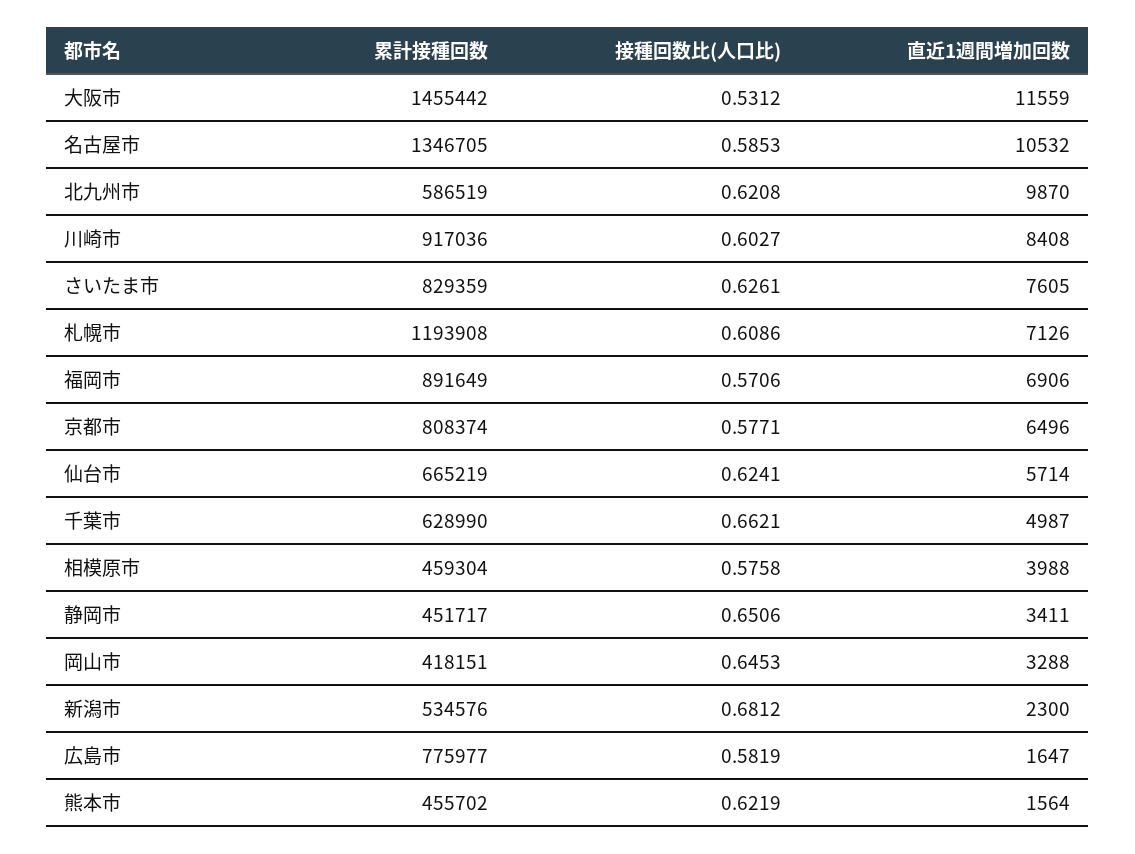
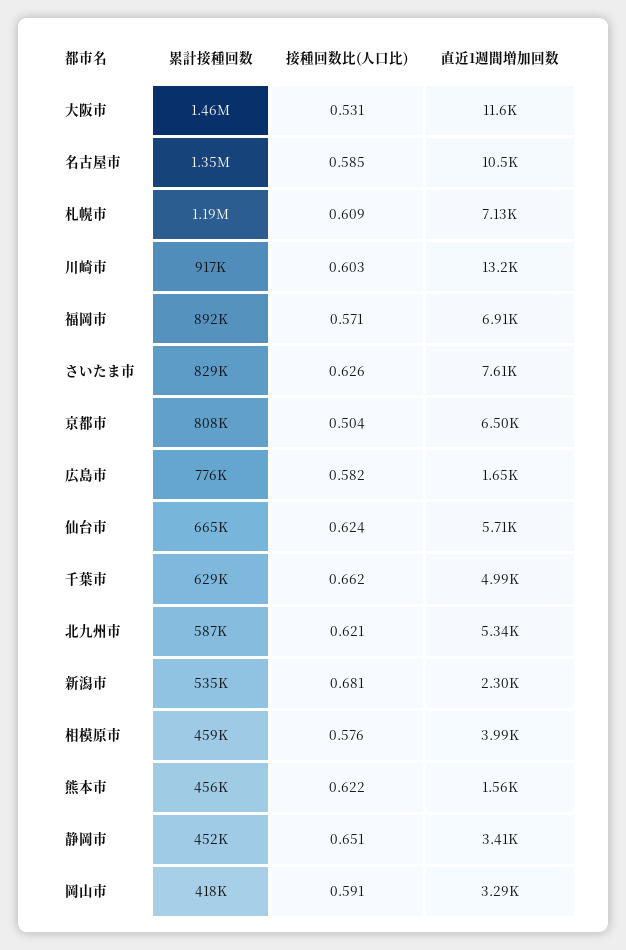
直近1週間増加回数, 北九州市: 9870 -> 5340
直近1週間増加回数, 川崎市: 8408 -> 13200
接種回数比(人口比), 京都市: 0.5771 -> 0.504
接種回数比(人口比), 岡山市: 0.6453 -> 0.591

